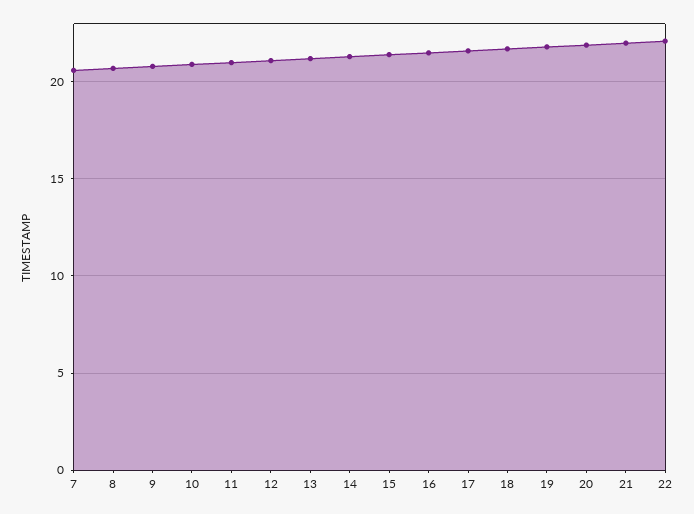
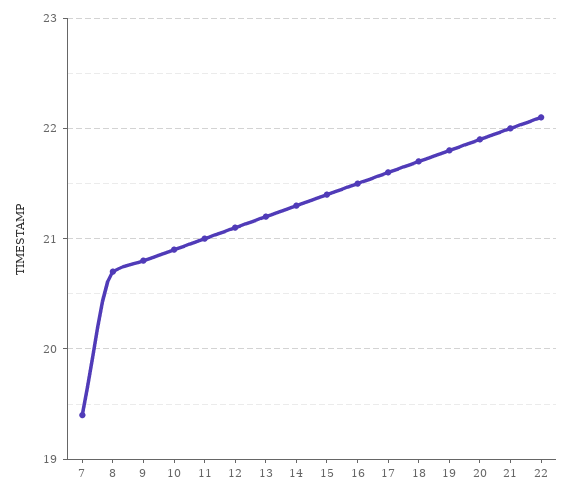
7: 20.5 -> 19.4

